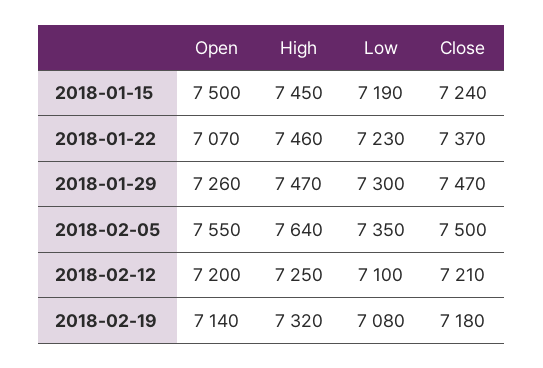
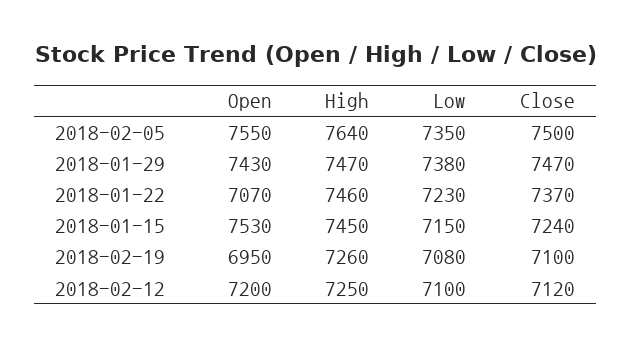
Open, 2018-01-15: 7500 -> 7530
Low, 2018-01-15: 7190 -> 7150
Open, 2018-01-29: 7260 -> 7430
Low, 2018-01-29: 7300 -> 7380
Close, 2018-02-12: 7210 -> 7120
Open, 2018-02-19: 7140 -> 6950
High, 2018-02-19: 7320 -> 7260
Close, 2018-02-19: 7180 -> 7100

